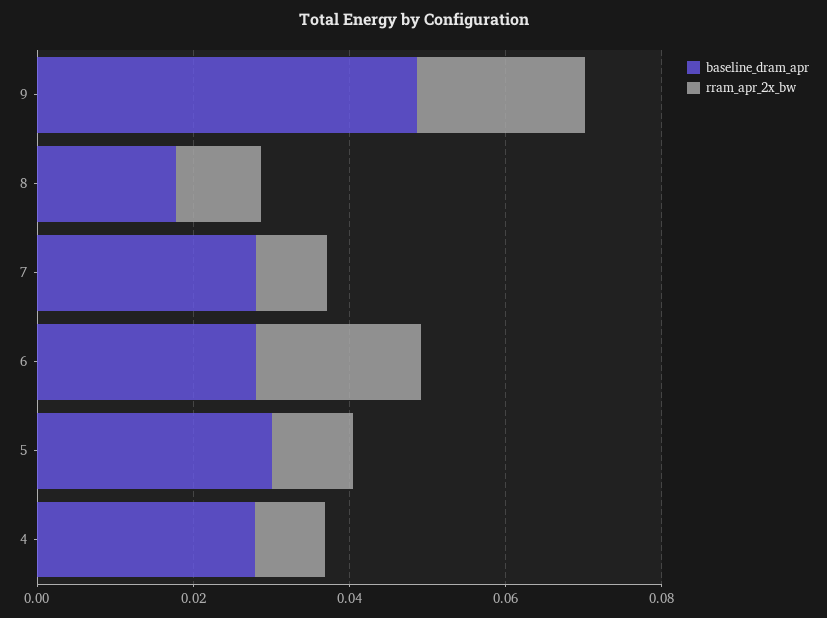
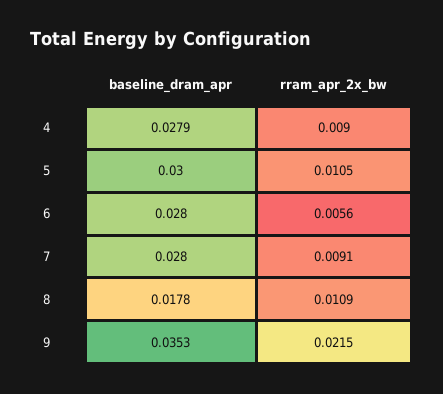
baseline_dram_apr, 9: 0.05 -> 0.0353
rram_apr_2x_bw, 6: 0.02 -> 0.0056

